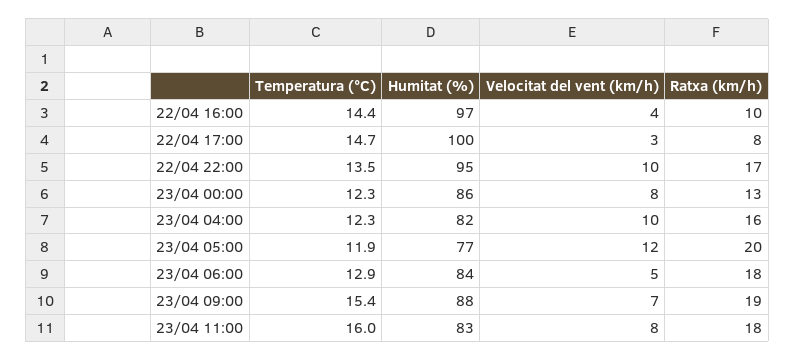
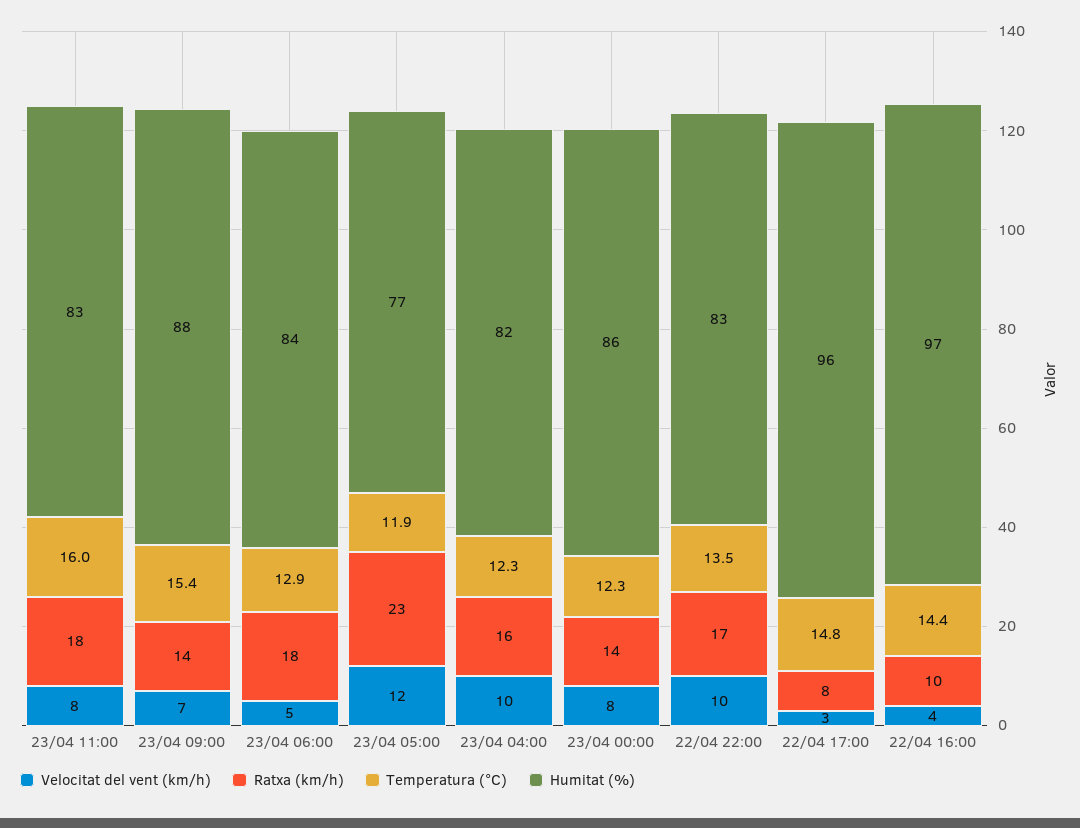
Temperatura (°C), 22/04 17:00: 14.7 -> 14.8
Humitat (%), 22/04 17:00: 100 -> 96
Humitat (%), 22/04 22:00: 95 -> 83
Ratxa (km/h), 23/04 00:00: 13 -> 14
Ratxa (km/h), 23/04 05:00: 20 -> 23
Ratxa (km/h), 23/04 09:00: 19 -> 14

